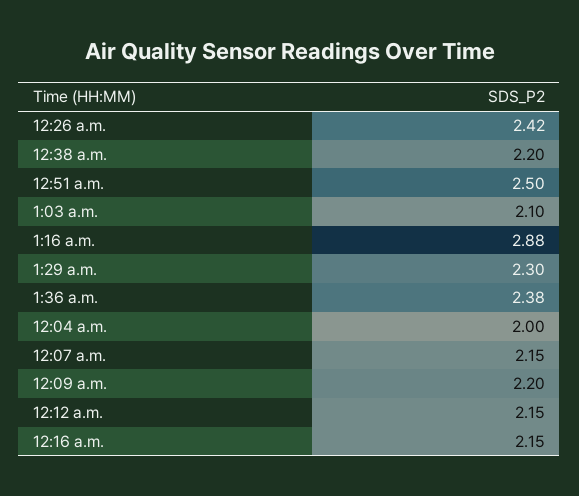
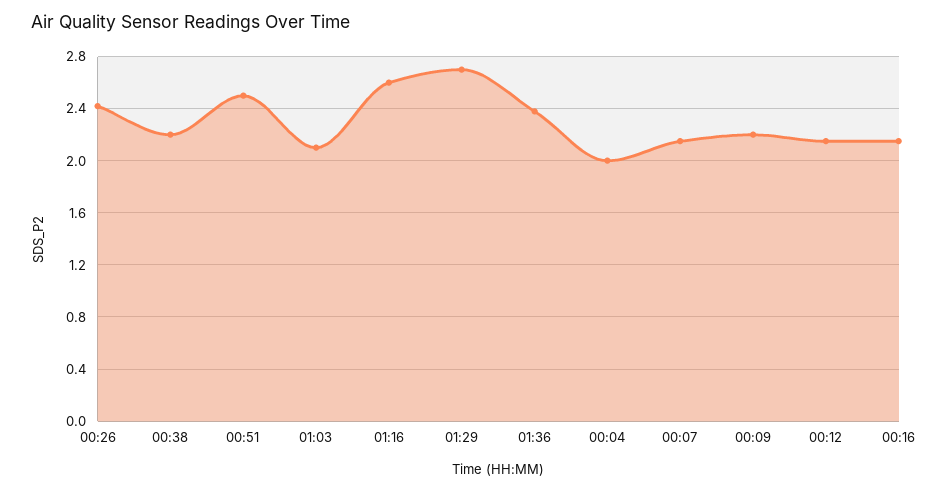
1:16 a.m.: 2.88 -> 2.6
1:29 a.m.: 2.3 -> 2.7

